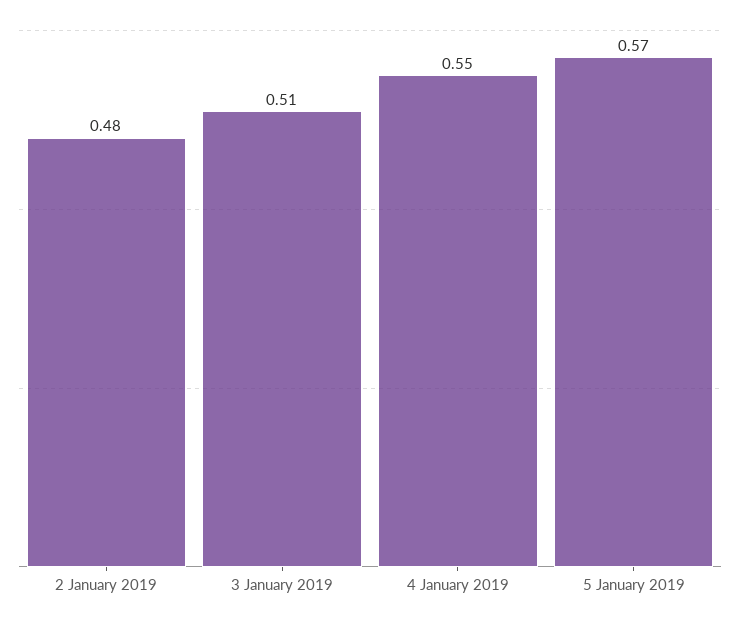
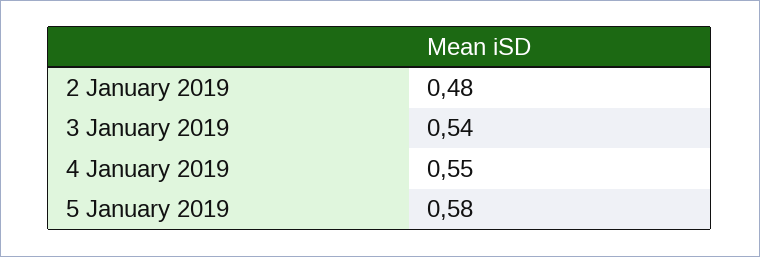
3 January 2019: 0.51 -> 0.54
5 January 2019: 0.57 -> 0.58

